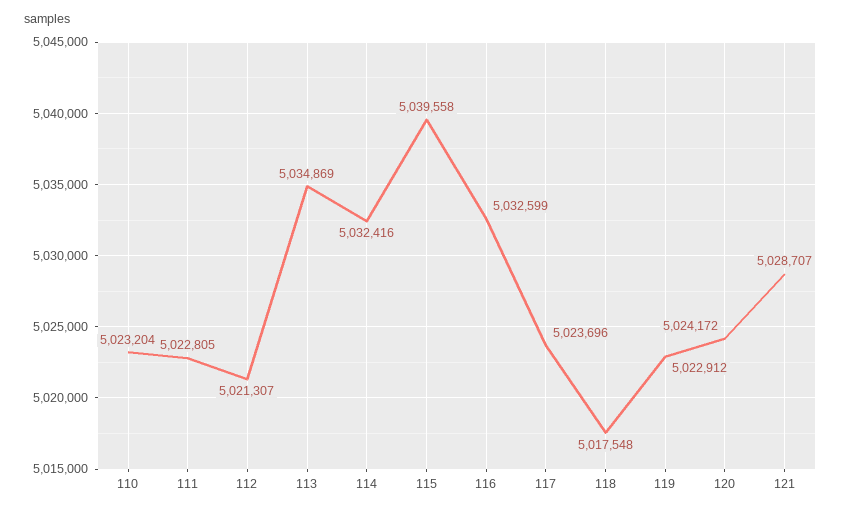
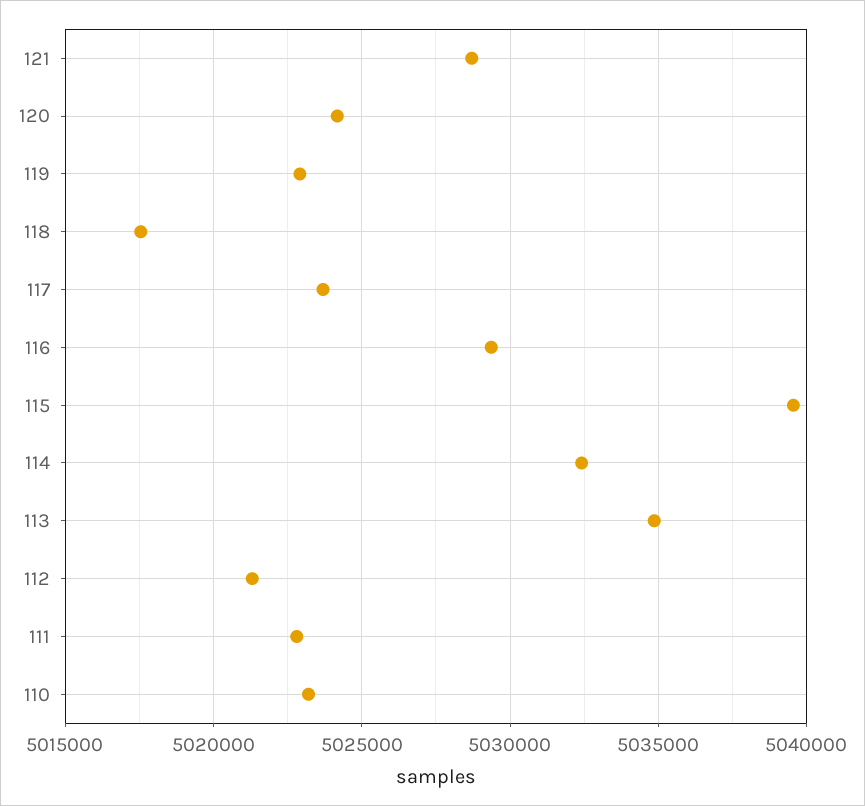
116: 5032599 -> 5029500

